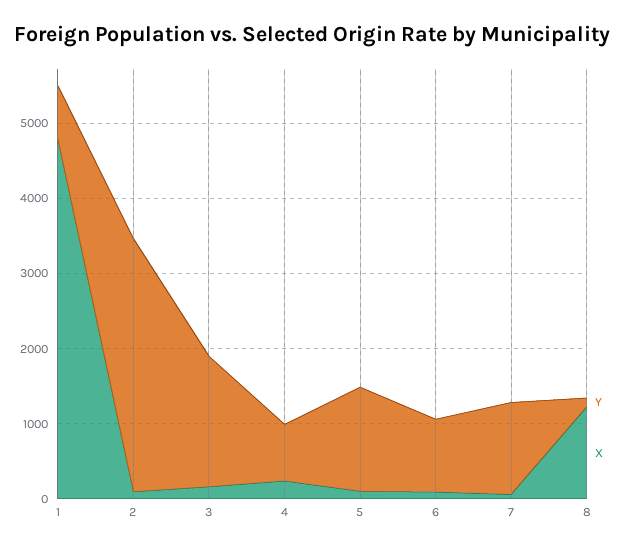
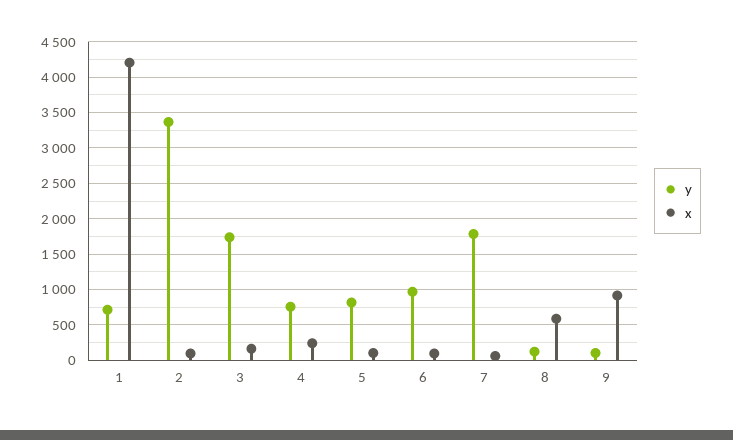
X, 1: 4800 -> 4200
Y, 5: 1400 -> 800
Y, 7: 1200 -> 1800
X, 8: 1200 -> 600
Y, 9: none -> 100
X, 9: none -> 900

